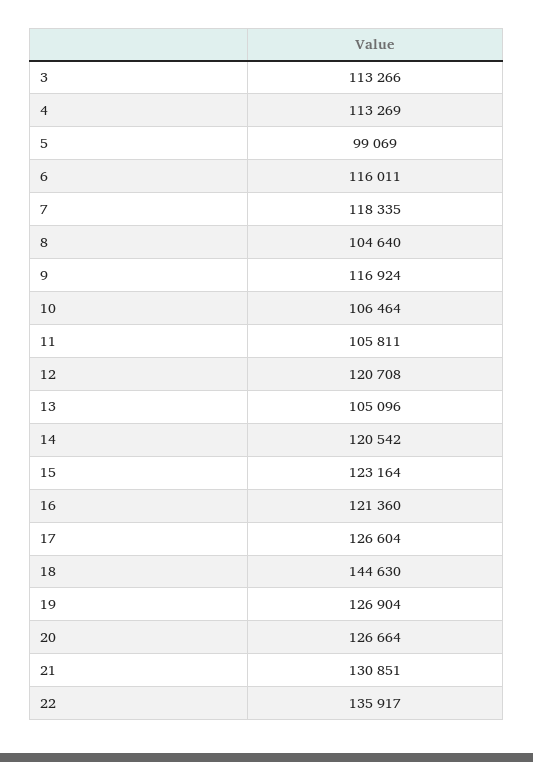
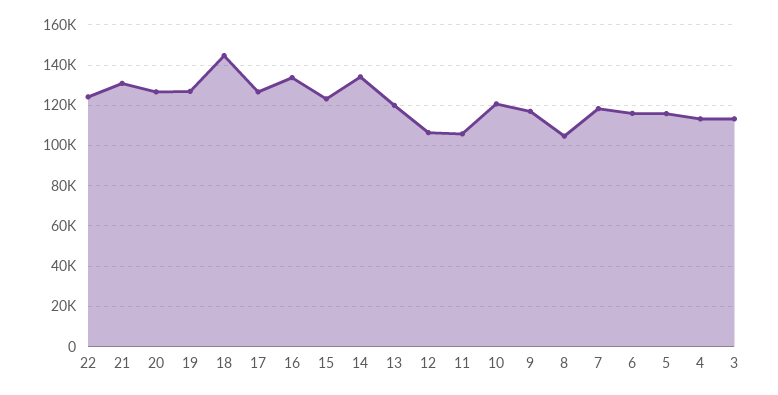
5: 99069 -> 115000
10: 106464 -> 120000
12: 120708 -> 105000
13: 105096 -> 120000
14: 120542 -> 135000
16: 121360 -> 135000
22: 135917 -> 125000

